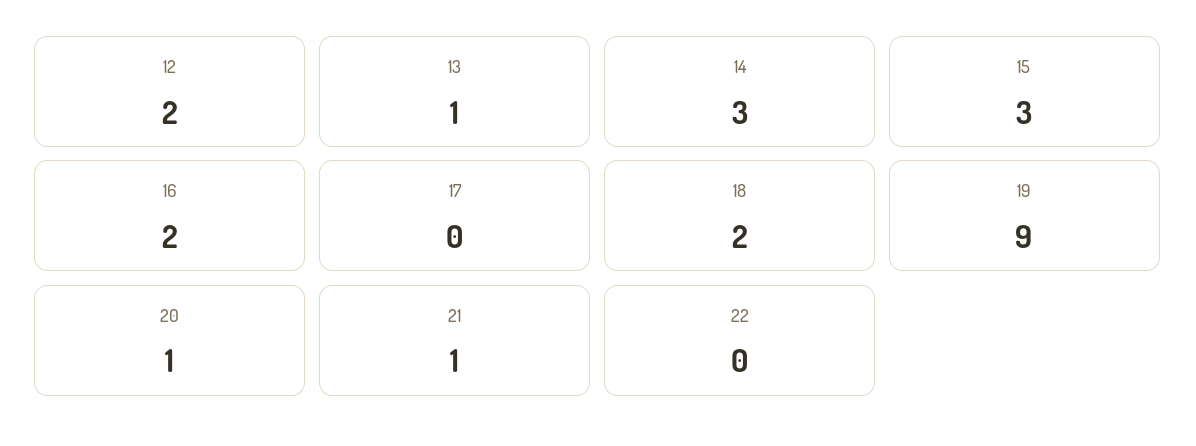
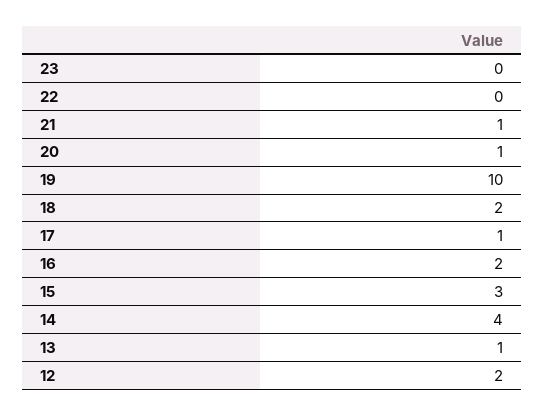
14: 3 -> 4
17: 0 -> 1
19: 9 -> 10
23: none -> 0

